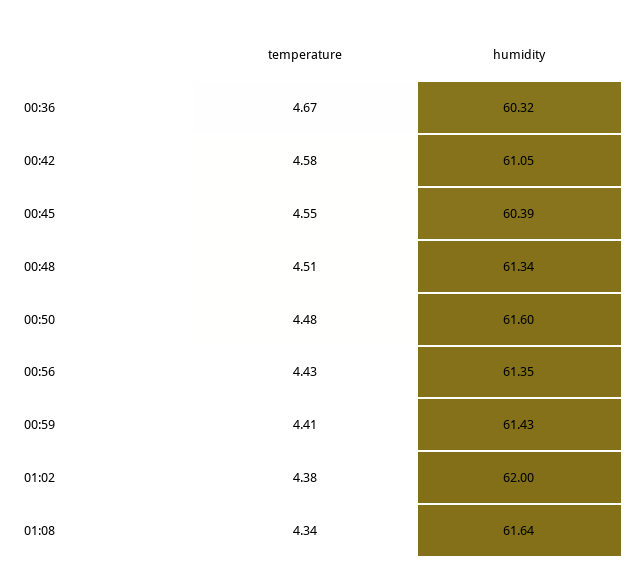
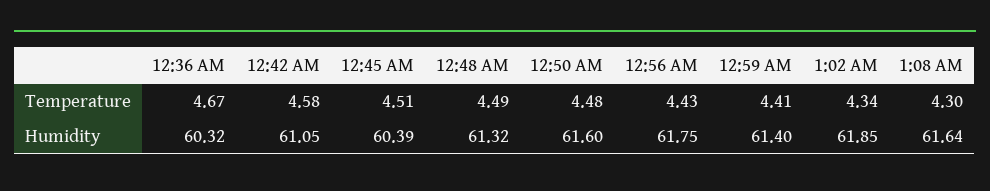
temperature, 00:45: 4.55 -> 4.51
temperature, 00:48: 4.51 -> 4.49
humidity, 00:48: 61.34 -> 61.32
humidity, 00:56: 61.35 -> 61.75
humidity, 00:59: 61.43 -> 61.4
temperature, 01:02: 4.38 -> 4.34
humidity, 01:02: 62 -> 61.85
temperature, 01:08: 4.34 -> 4.3

